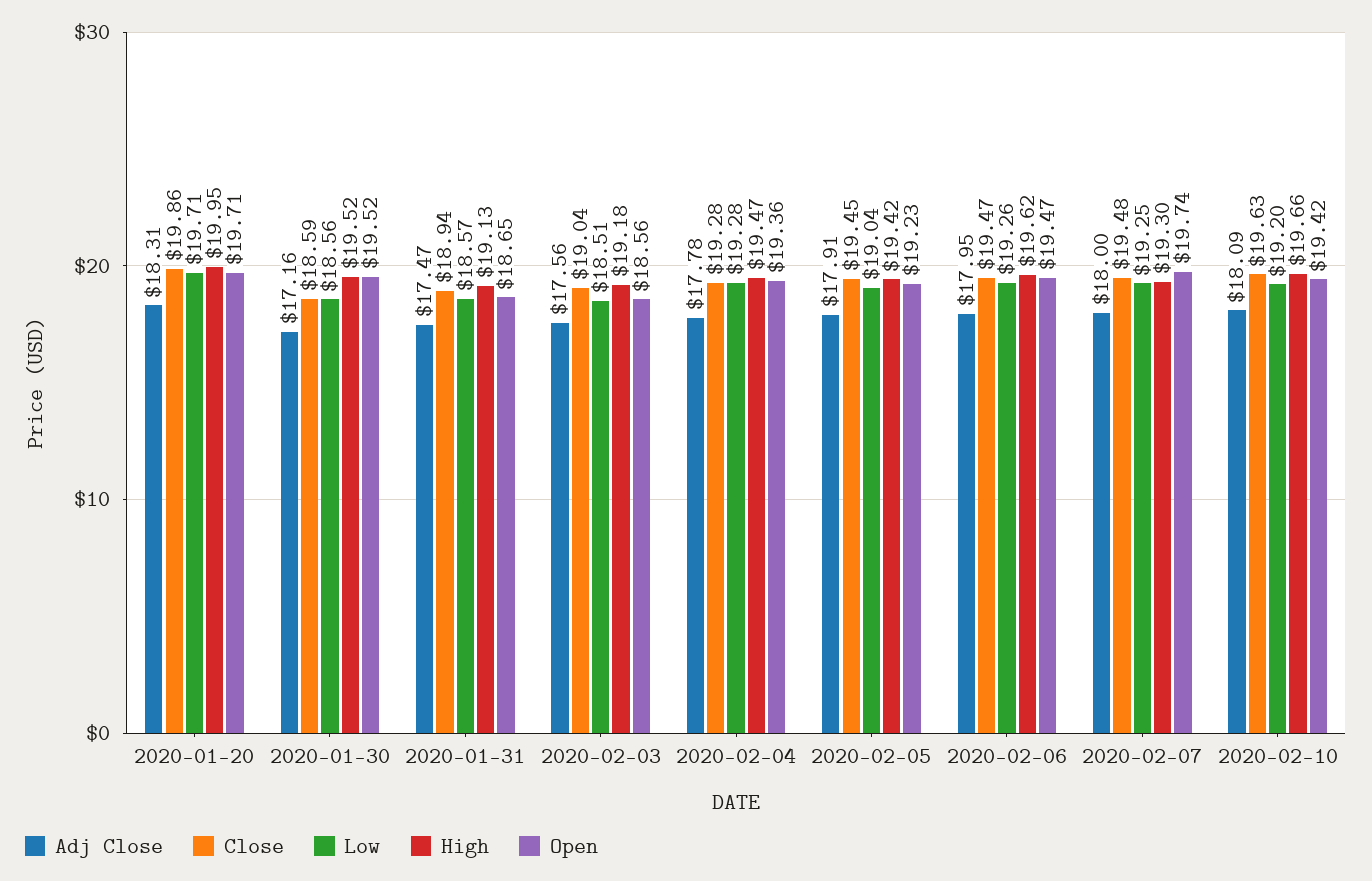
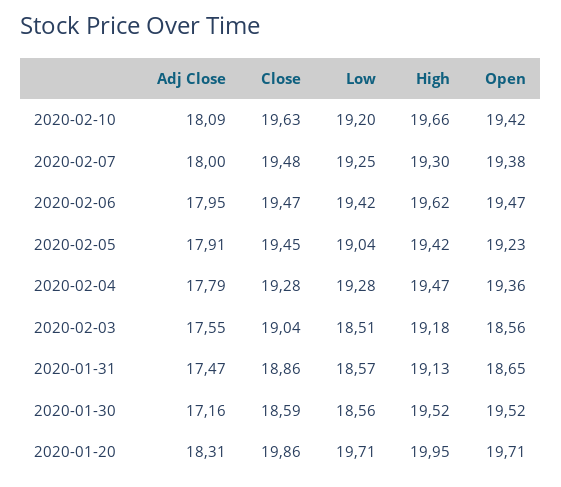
Close, 2020-01-31: 18.94 -> 18.86
Adj Close, 2020-02-03: 17.56 -> 17.55
Adj Close, 2020-02-04: 17.78 -> 17.79
Low, 2020-02-06: 19.26 -> 19.42
Open, 2020-02-07: 19.74 -> 19.38

